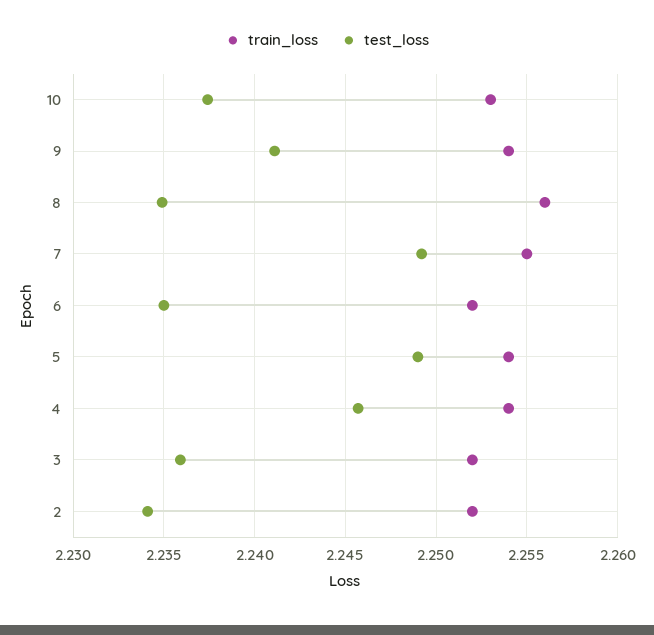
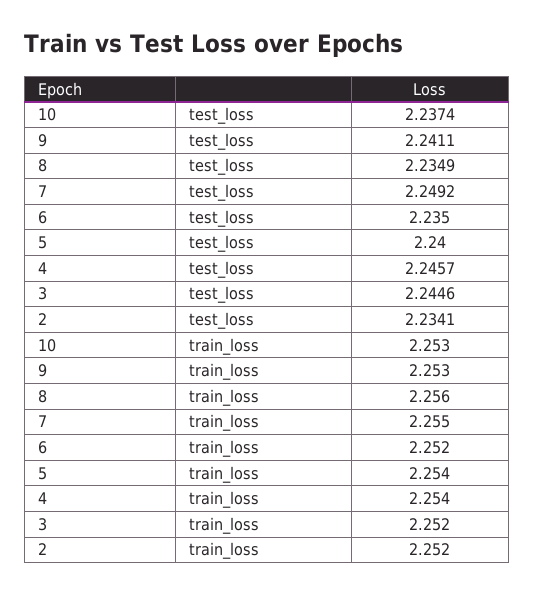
train_loss, 9: 2.254 -> 2.253
test_loss, 5: 2.249 -> 2.24
test_loss, 3: 2.236 -> 2.2446

